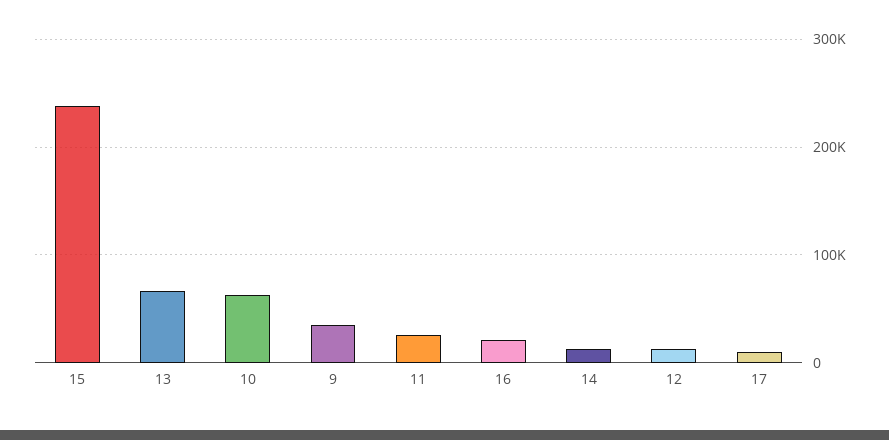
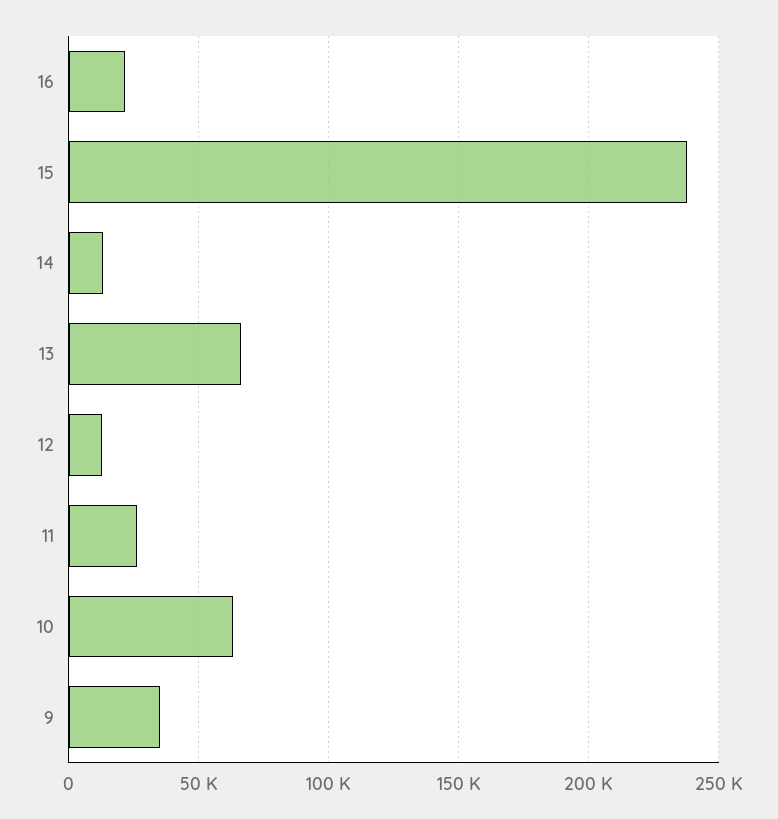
17: 10000 -> none

